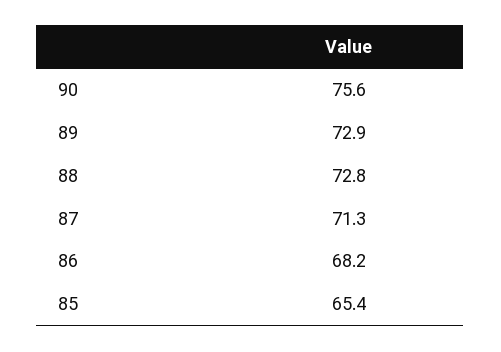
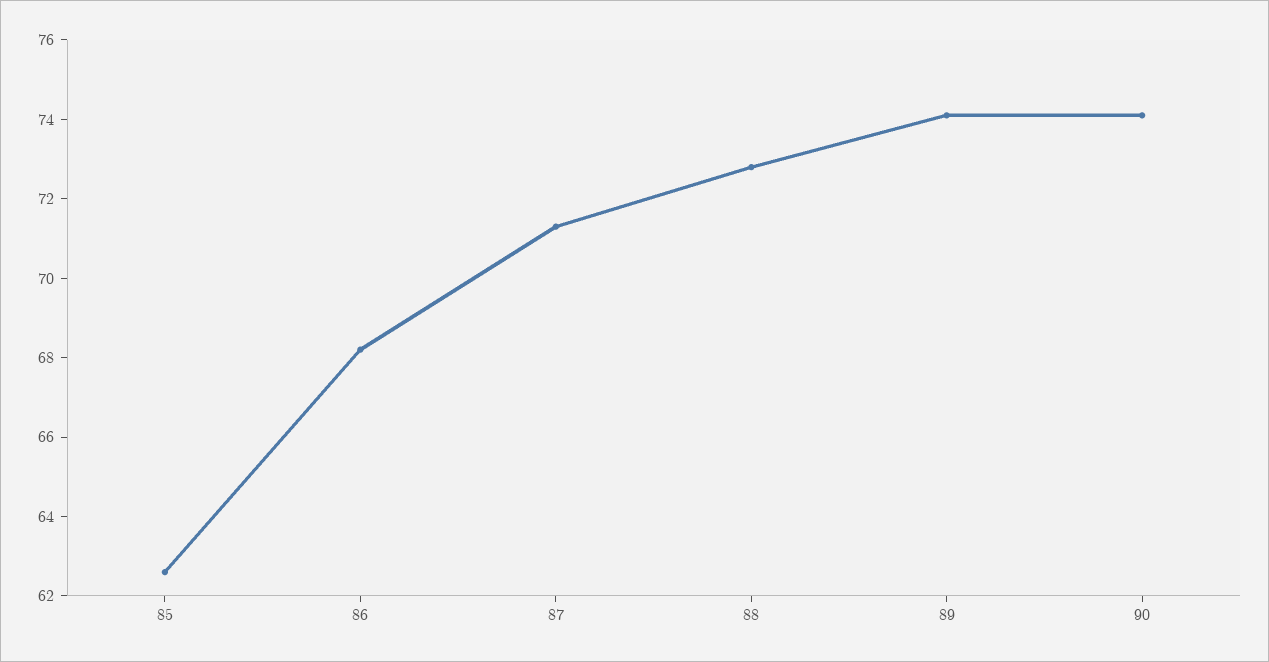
90: 75.6 -> 74
89: 72.9 -> 74
85: 65.4 -> 62.5

